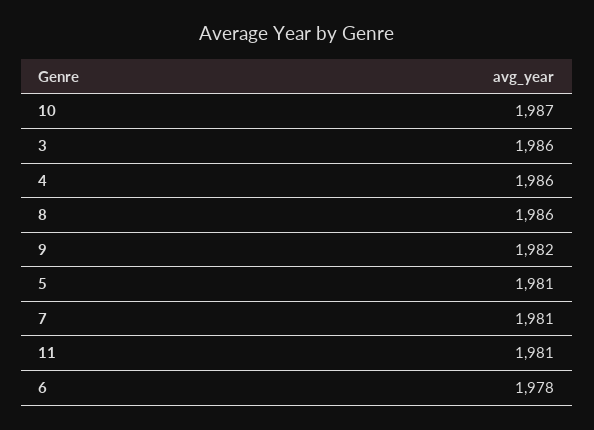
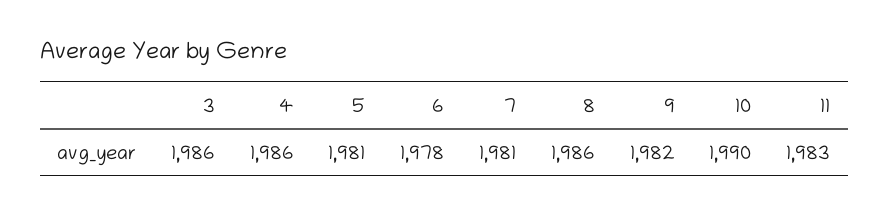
10: 1987 -> 1990
11: 1981 -> 1983

